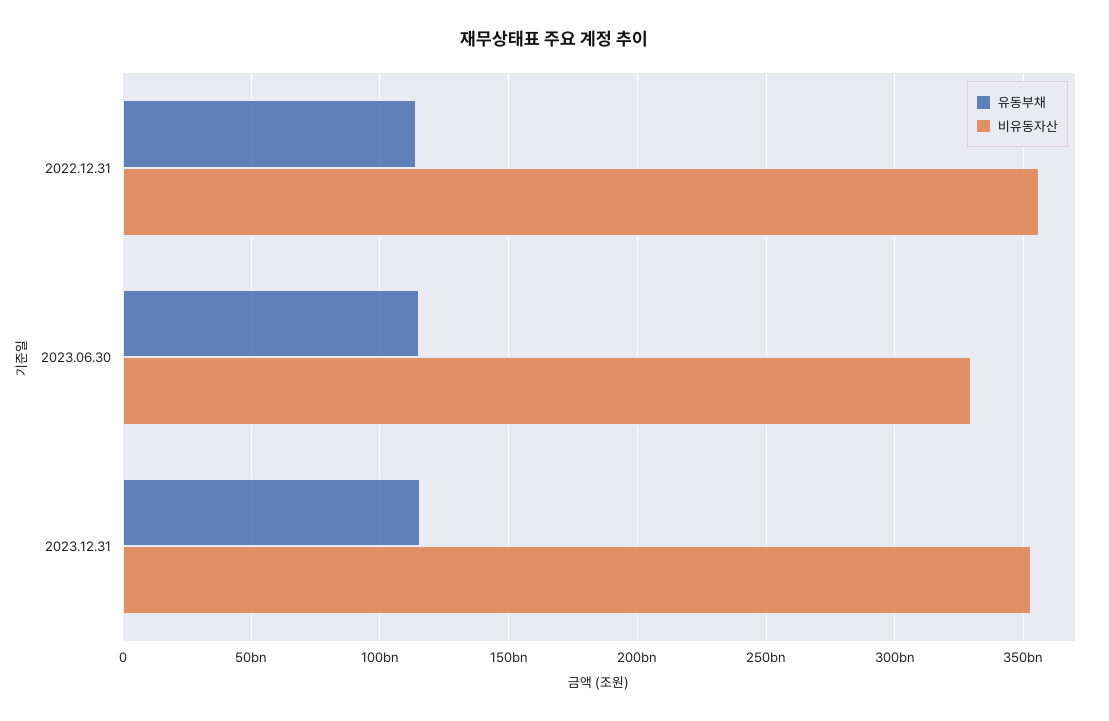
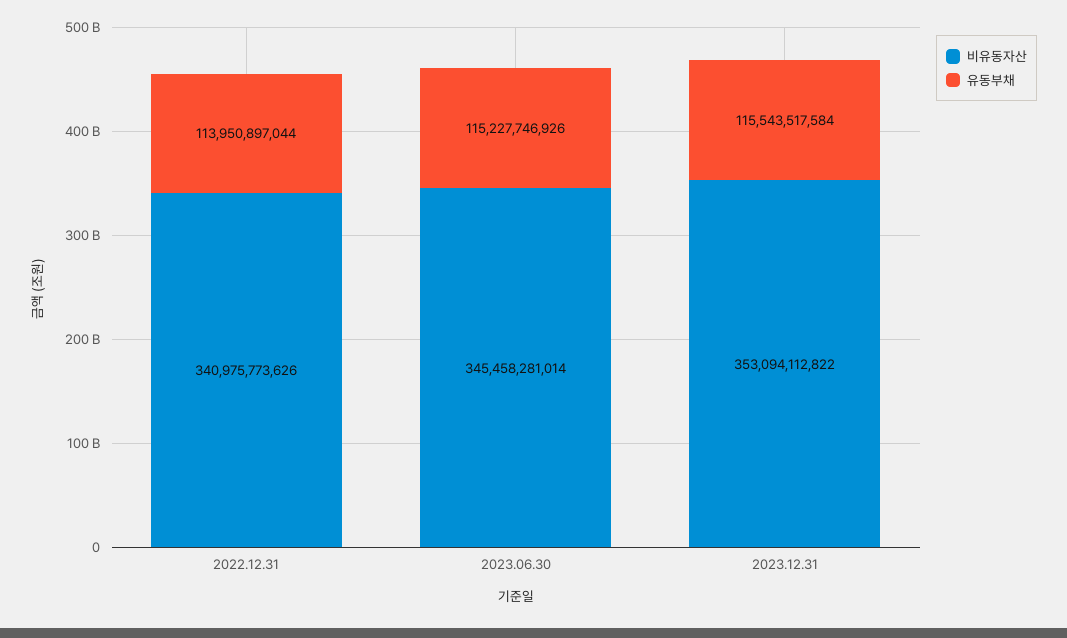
비유동자산, 2022.12.31: 355000000000 -> 340975773626
비유동자산, 2023.06.30: 330000000000 -> 345458281014

